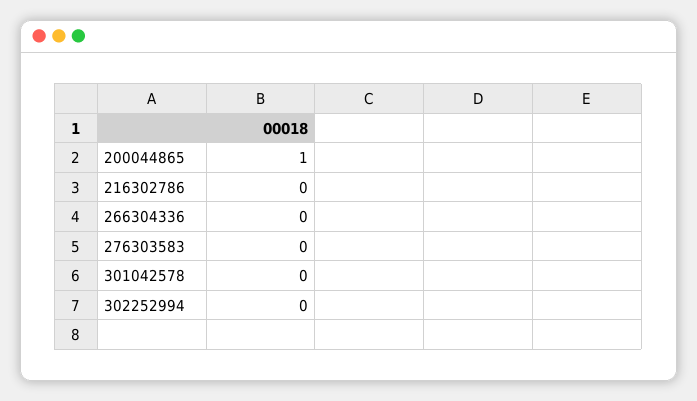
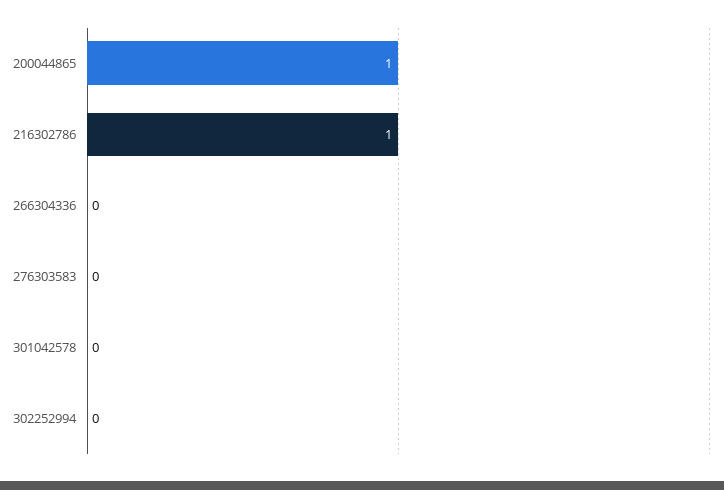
216302786: 0 -> 1

